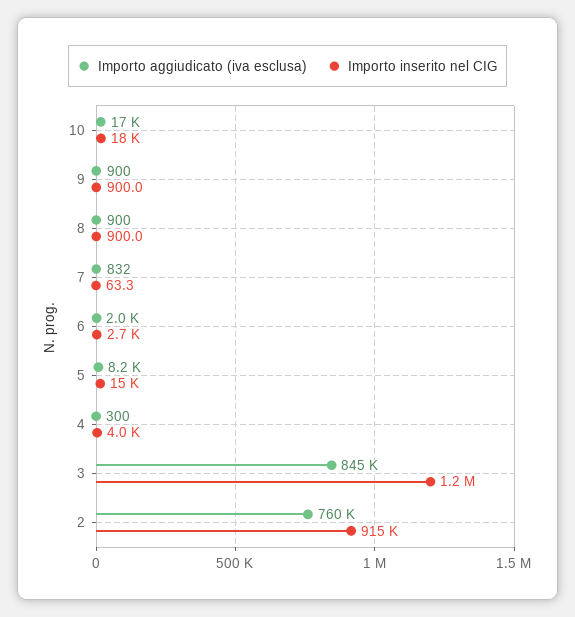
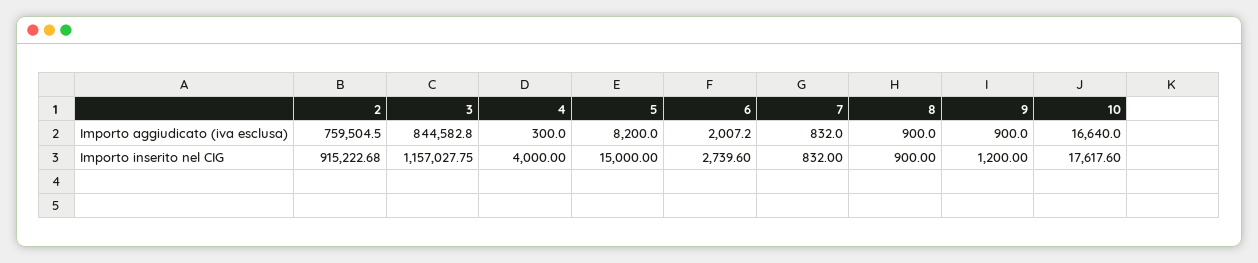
Importo inserito nel CIG, 9: 900 -> 1200
Importo inserito nel CIG, 7: 63.3 -> 832

